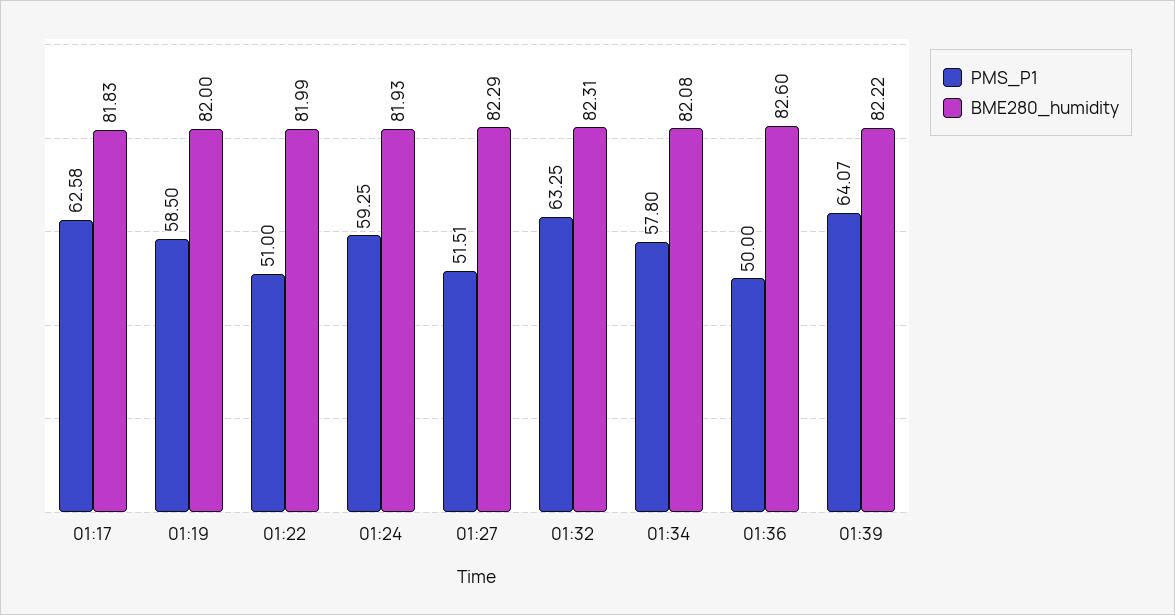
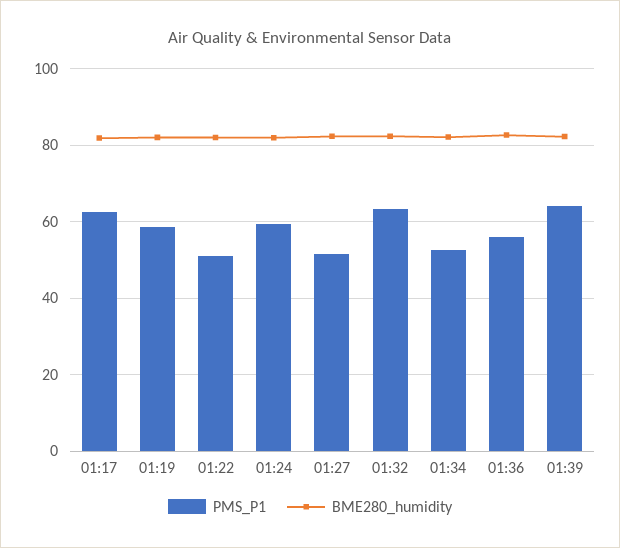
PMS_P1, 01:34: 57.8 -> 52
PMS_P1, 01:36: 50 -> 56

